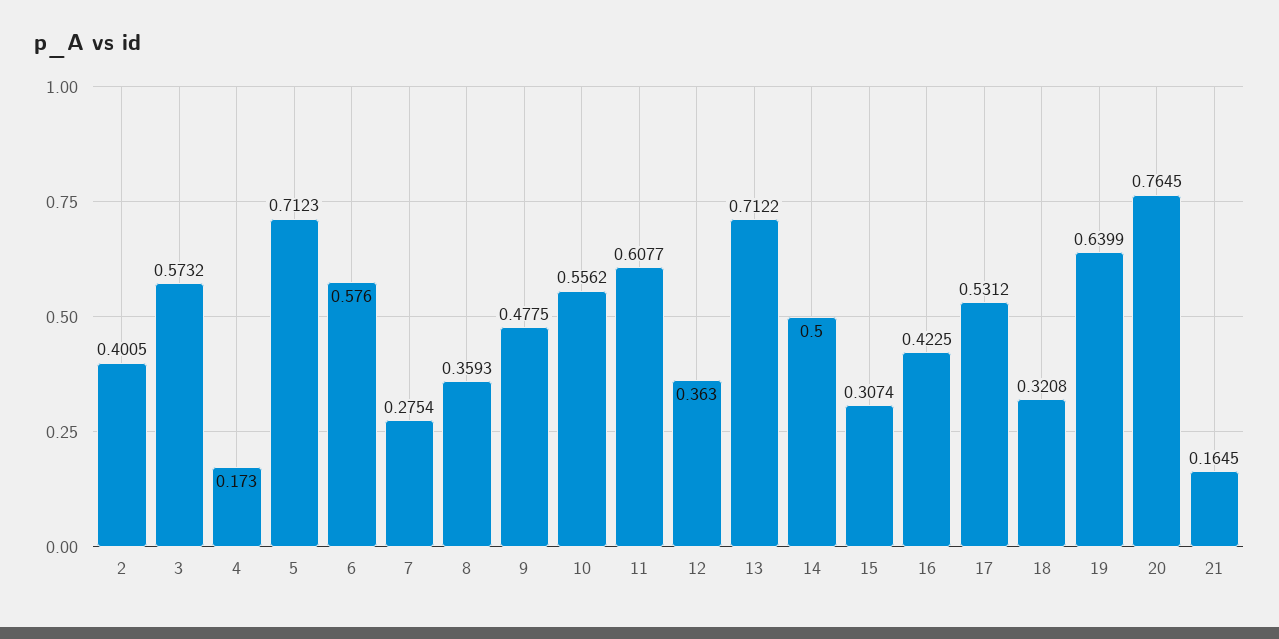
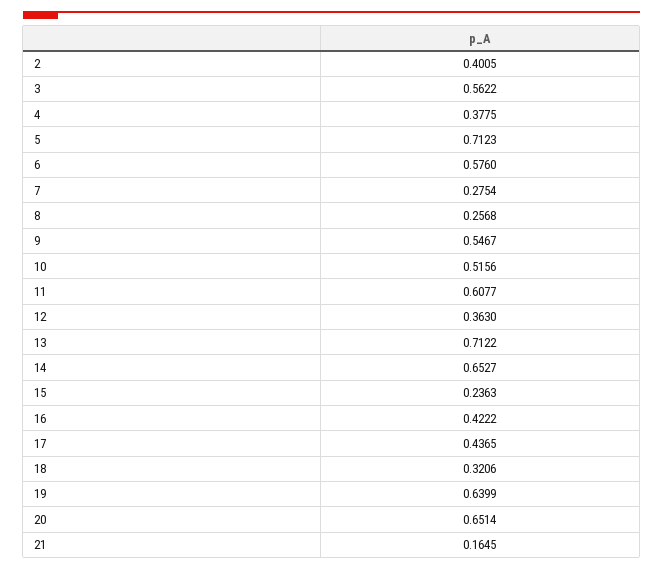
3: 0.5732 -> 0.5622
4: 0.173 -> 0.3775
8: 0.3593 -> 0.2568
9: 0.4775 -> 0.5467
10: 0.5562 -> 0.5156
14: 0.5 -> 0.6527
15: 0.3074 -> 0.2363
16: 0.4225 -> 0.4222
17: 0.5312 -> 0.4365
18: 0.3208 -> 0.3206
20: 0.7645 -> 0.6514

